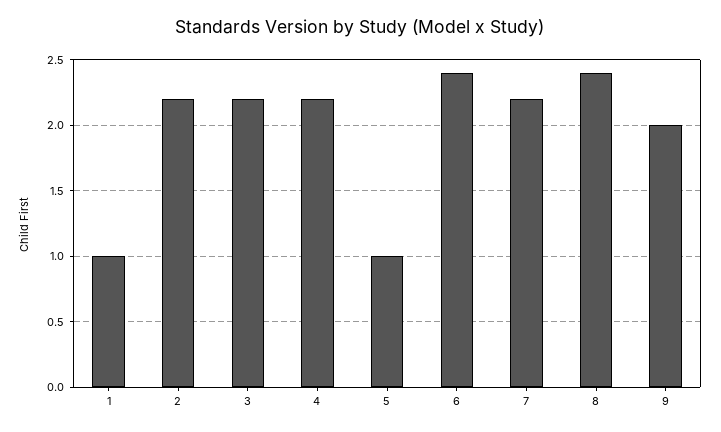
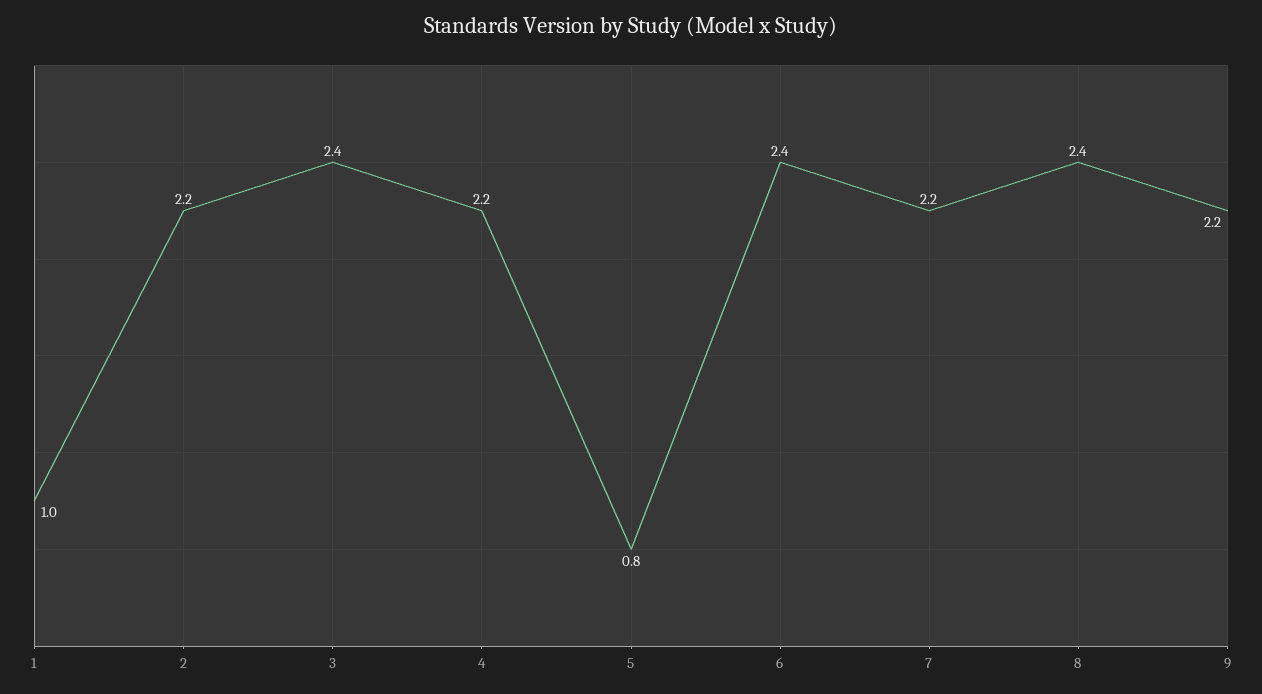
3: 2.2 -> 2.4
5: 1 -> 0.8
9: 2 -> 2.2

